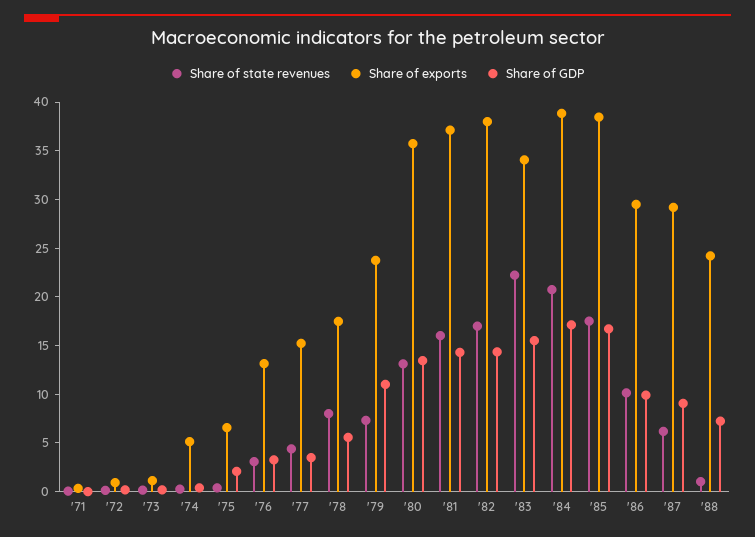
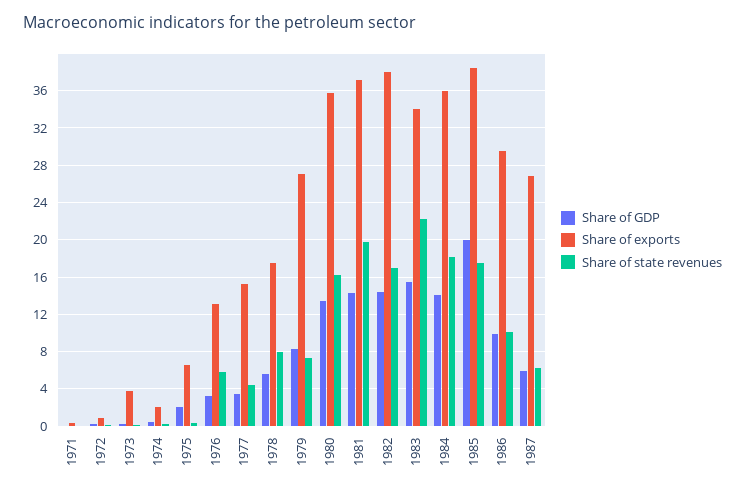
Share of exports, '73: 1 -> 4
Share of exports, '74: 5 -> 2
Share of state revenues, '76: 3 -> 6
Share of exports, '79: 24 -> 27
Share of GDP, '79: 11 -> 8
Share of state revenues, '80: 13 -> 16
Share of state revenues, '81: 16 -> 20
Share of state revenues, '84: 21 -> 18
Share of exports, '84: 39 -> 36
Share of GDP, '84: 17 -> 14
Share of GDP, '85: 17 -> 20
Share of exports, '87: 29 -> 27
Share of GDP, '87: 9 -> 6
Share of state revenues, '88: 1 -> none
Share of exports, '88: 24 -> none
Share of GDP, '88: 7 -> none

